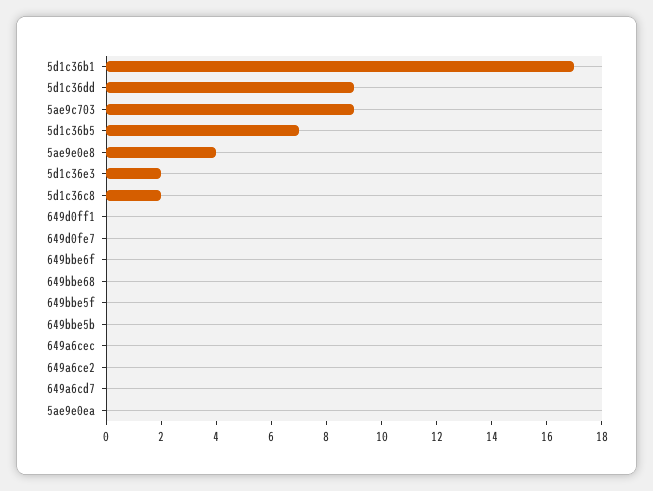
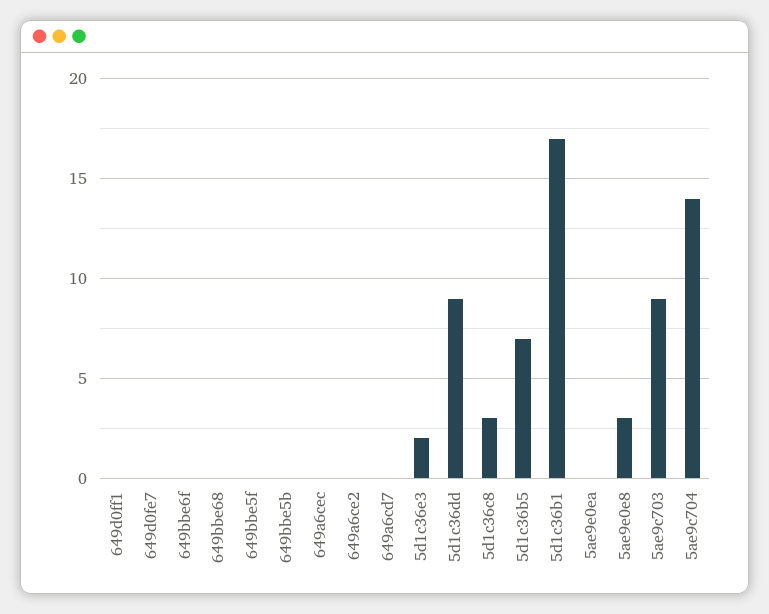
5ae9e0e8: 4 -> 3
5d1c36c8: 2 -> 3
5ae9c704: none -> 14

